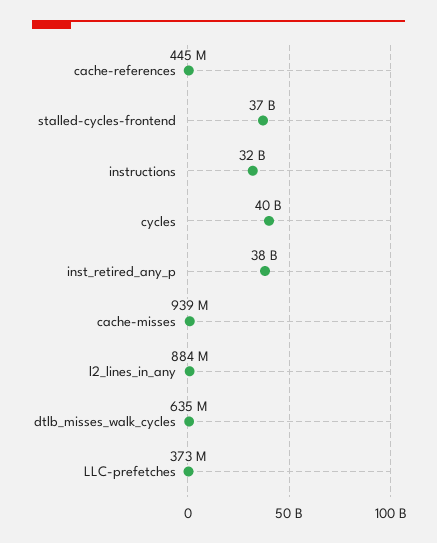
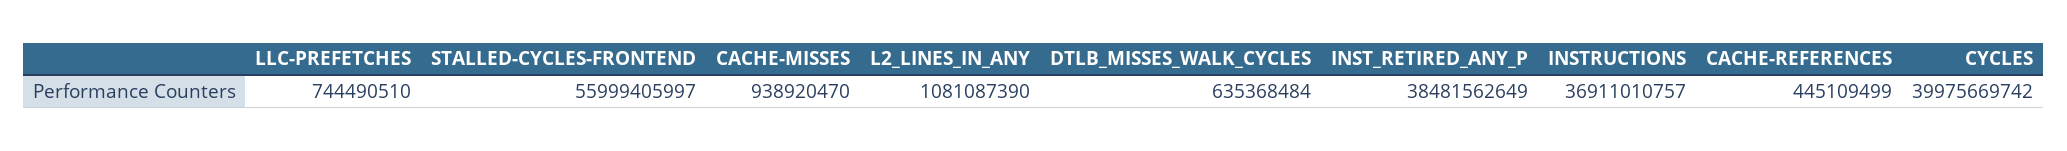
stalled-cycles-frontend: 37000000000 -> 55999405997
instructions: 32000000000 -> 36911010757
l2_lines_in_any: 884000000 -> 1081087390
LLC-prefetches: 373000000 -> 744490510

